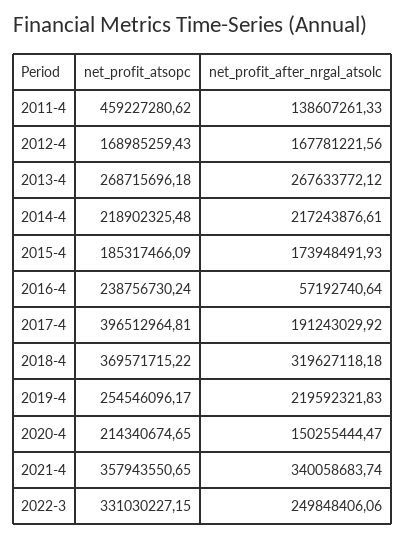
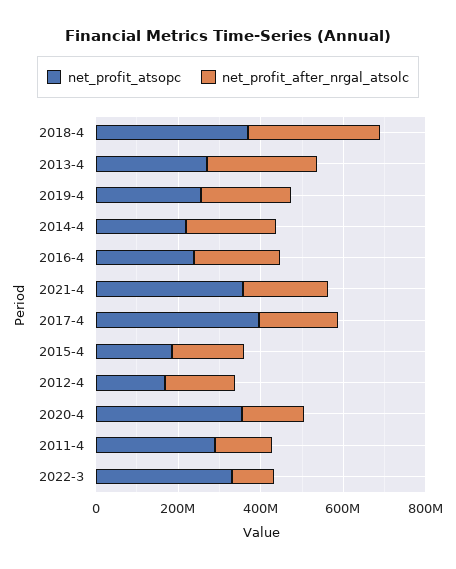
net_profit_atsopc, 2011-4: 459227280.62 -> 300000000
net_profit_after_nrgal_atsolc, 2016-4: 57192740.64 -> 200000000
net_profit_atsopc, 2020-4: 214340674.65 -> 350000000
net_profit_after_nrgal_atsolc, 2021-4: 340058683.74 -> 200000000
net_profit_after_nrgal_atsolc, 2022-3: 249848406.06 -> 100000000

